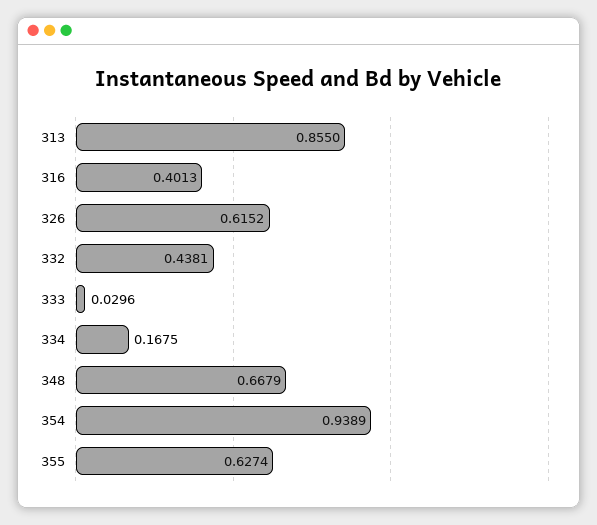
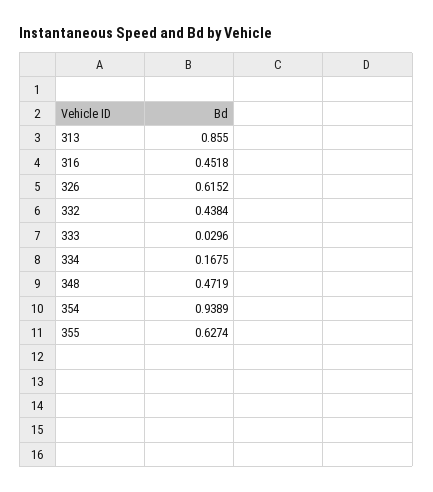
316: 0.4013 -> 0.4518
332: 0.4381 -> 0.4384
348: 0.6679 -> 0.4719

